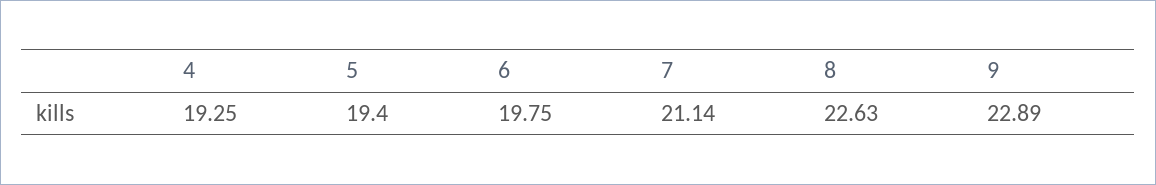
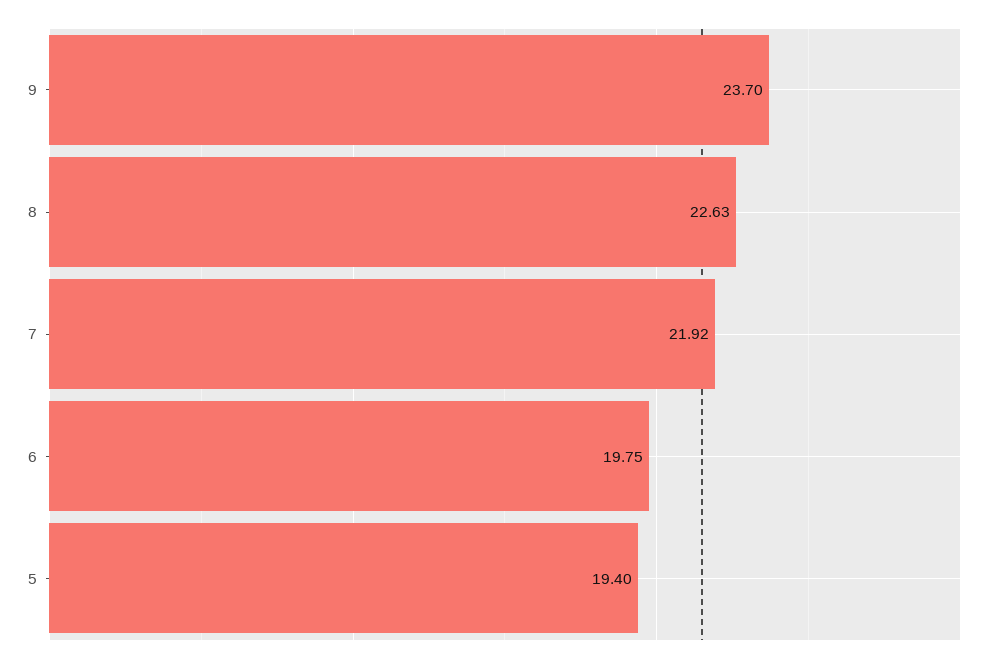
4: 19.25 -> none
7: 21.14 -> 21.92
9: 22.89 -> 23.7

